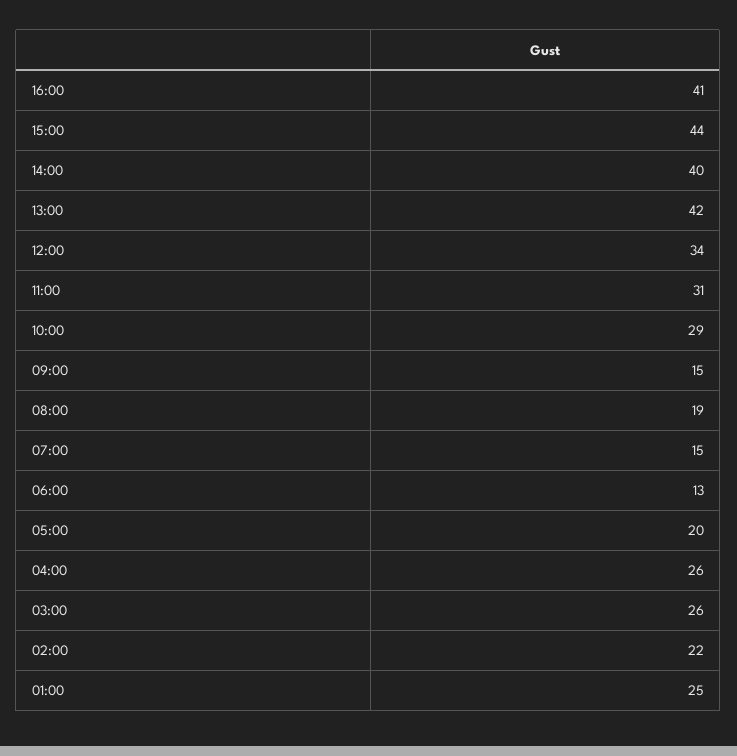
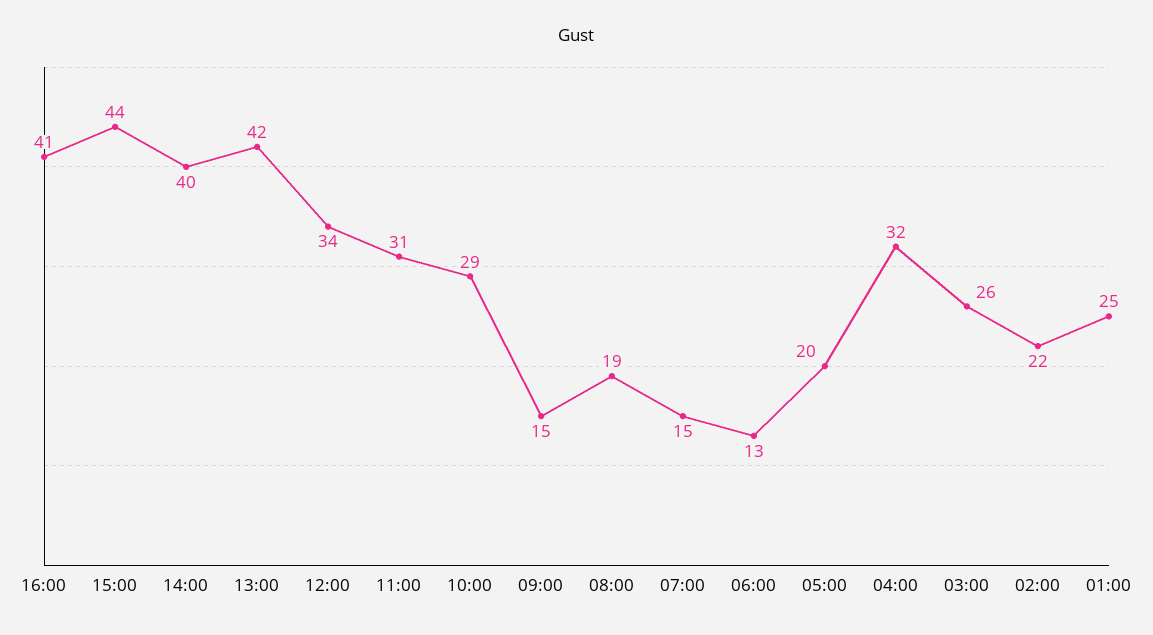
04:00: 26 -> 32

